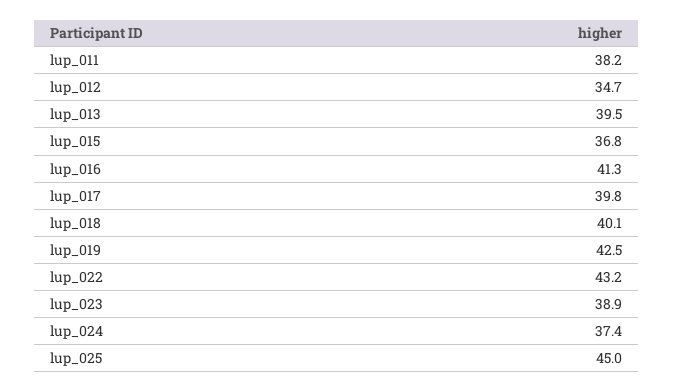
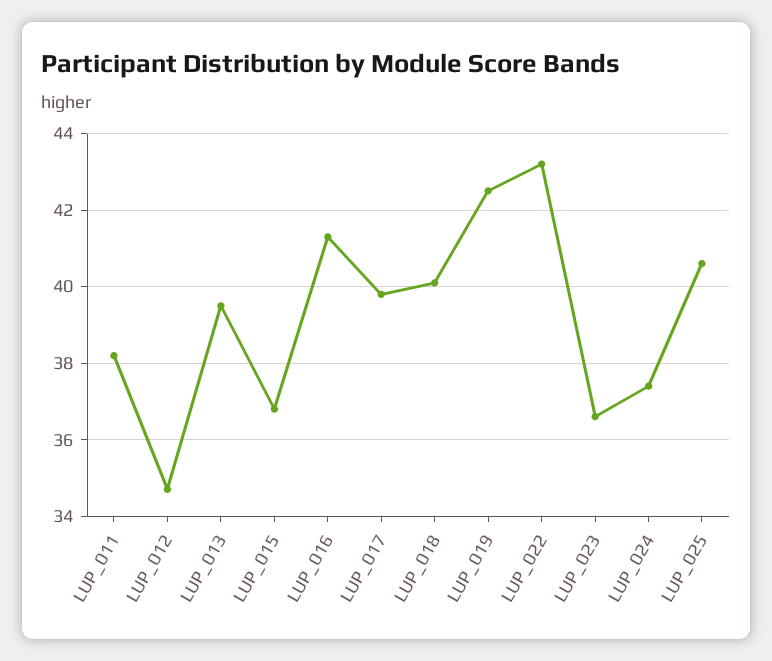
lup_023: 38.9 -> 36.5
lup_025: 45 -> 40.5

